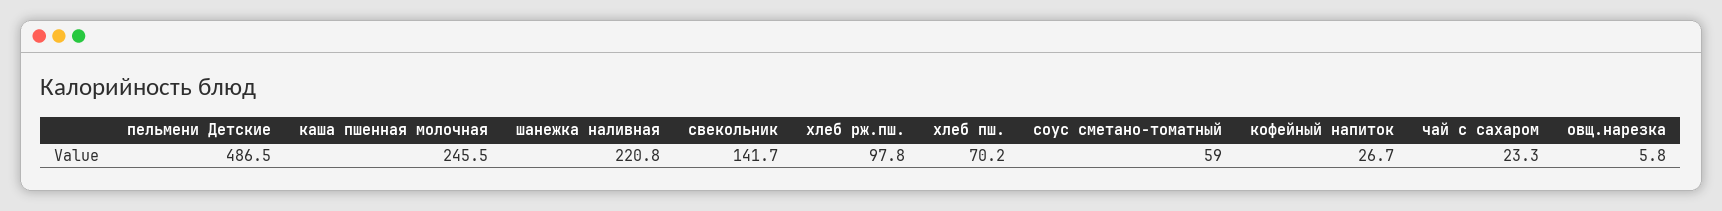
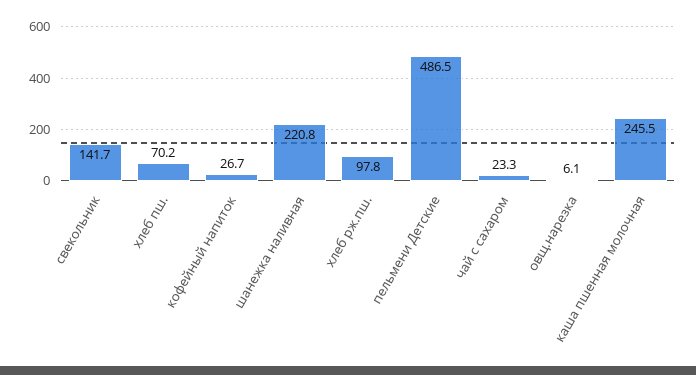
соус сметано-томатный: 59 -> none
овщ.нарезка: 5.8 -> 6.1

